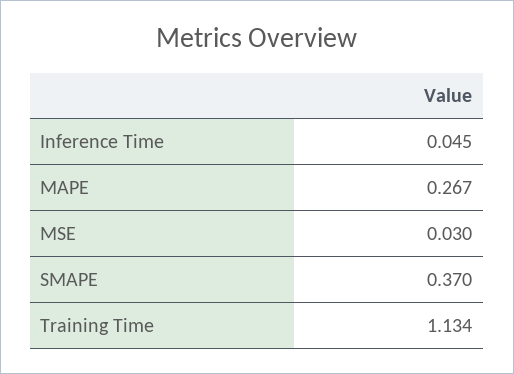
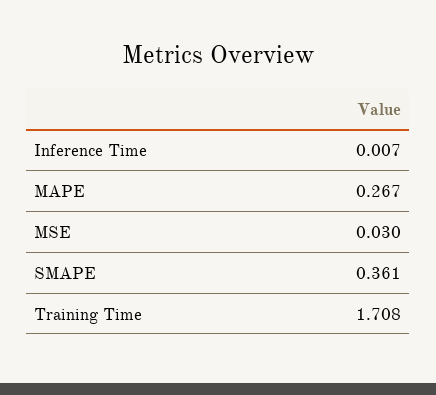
Inference Time: 0.045 -> 0.007
SMAPE: 0.37 -> 0.361
Training Time: 1.134 -> 1.708

